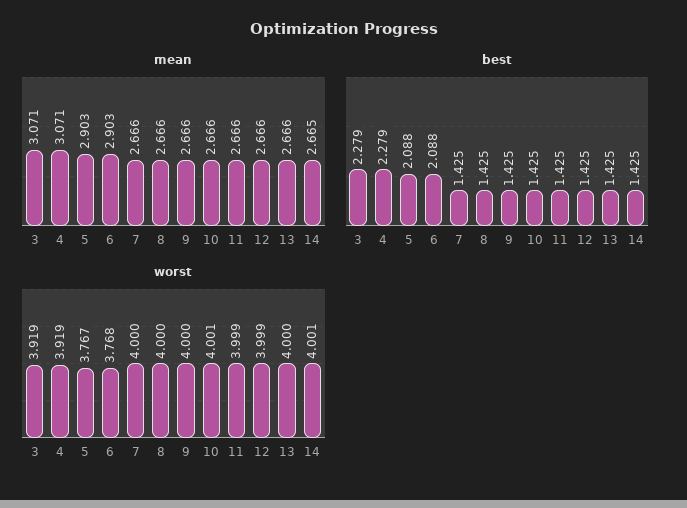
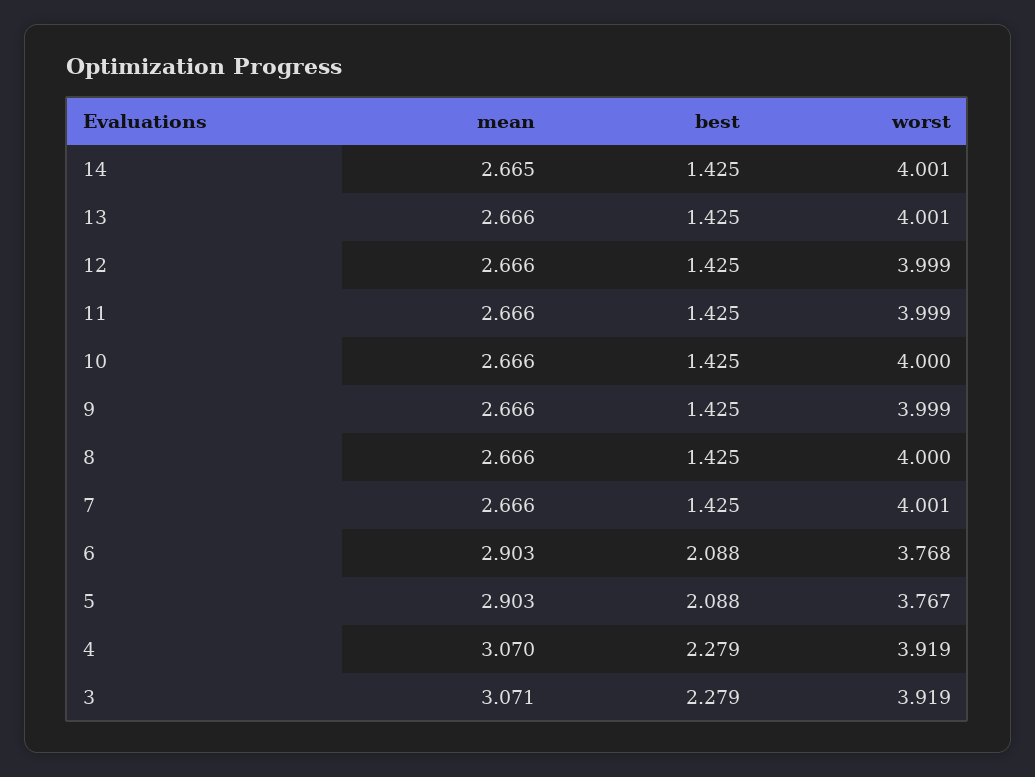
mean, 4: 3.071 -> 3.07
worst, 7: 4 -> 4.001
worst, 9: 4 -> 3.999
worst, 10: 4.001 -> 4
worst, 13: 4 -> 4.001

